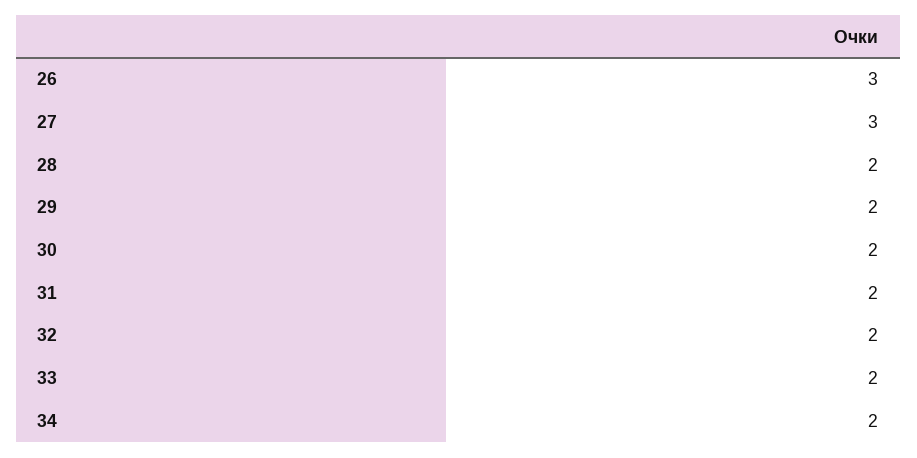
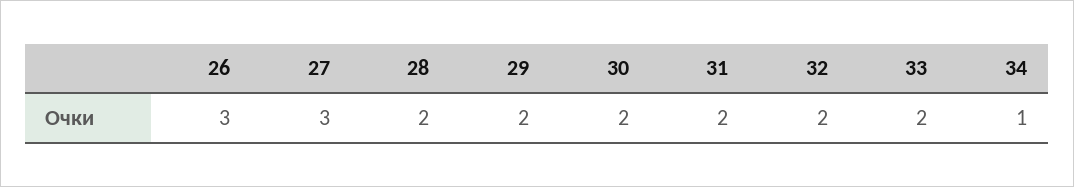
34: 2 -> 1

